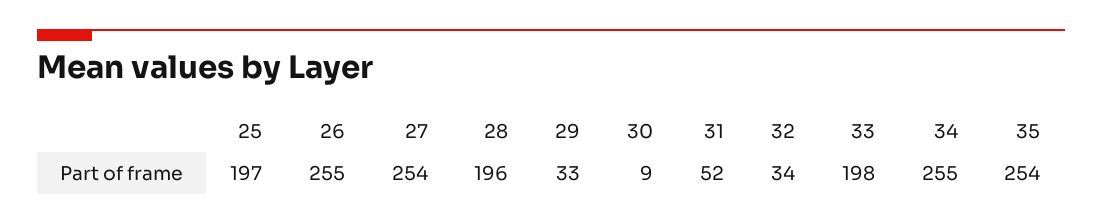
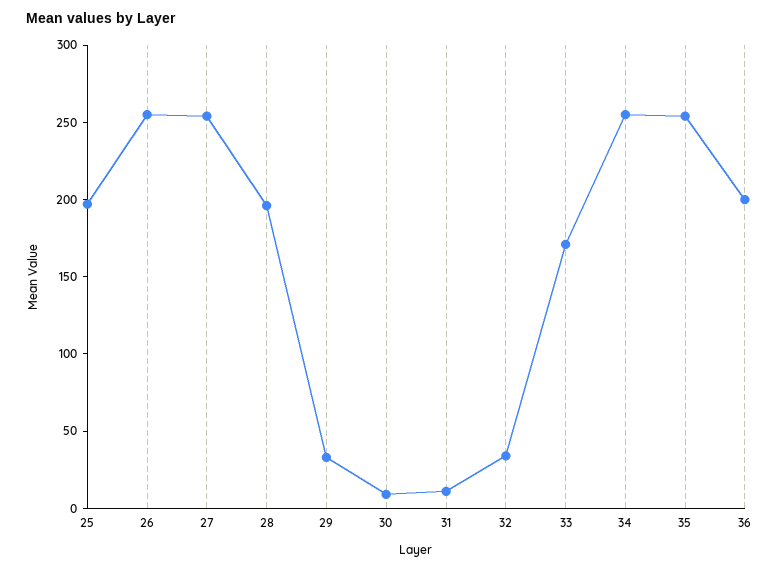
31: 52 -> 10
33: 198 -> 170
36: none -> 200

